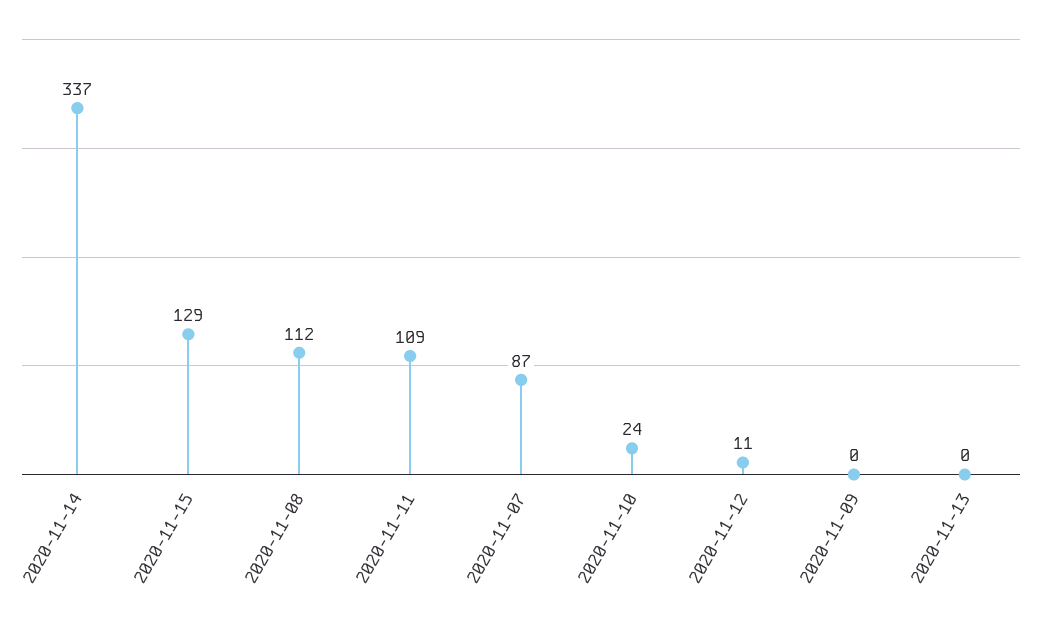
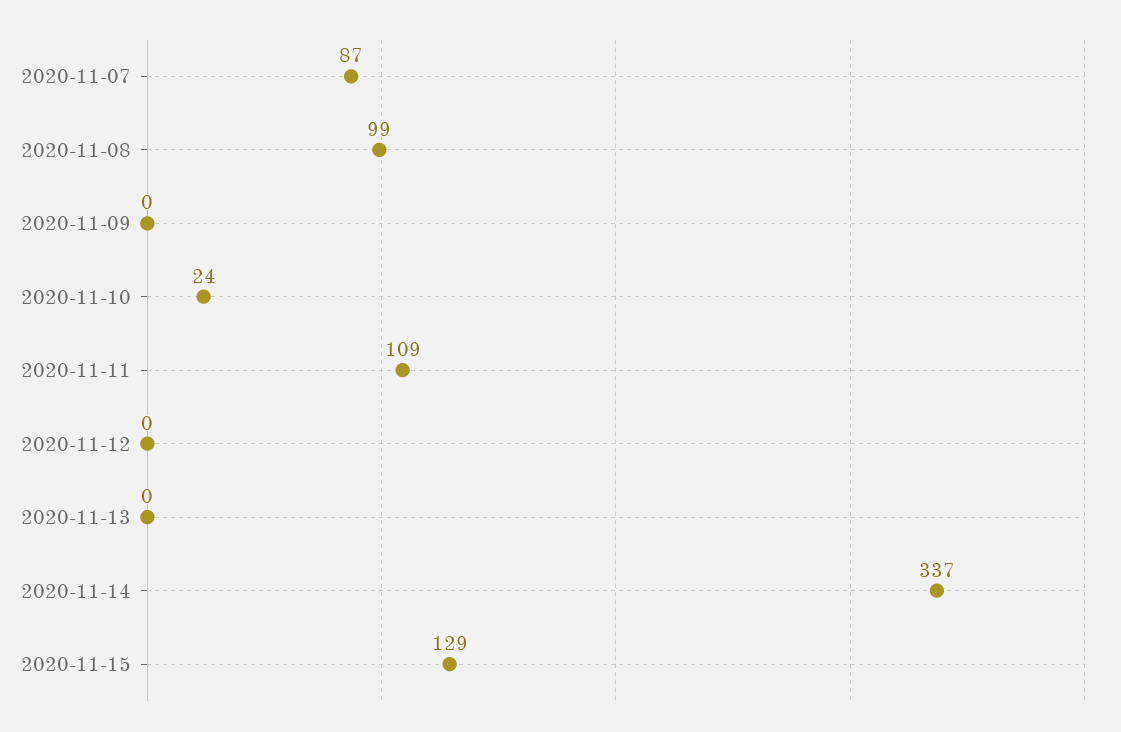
2020-11-08: 112 -> 99
2020-11-12: 11 -> 0

